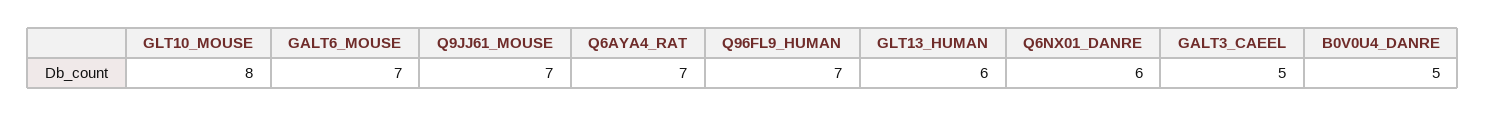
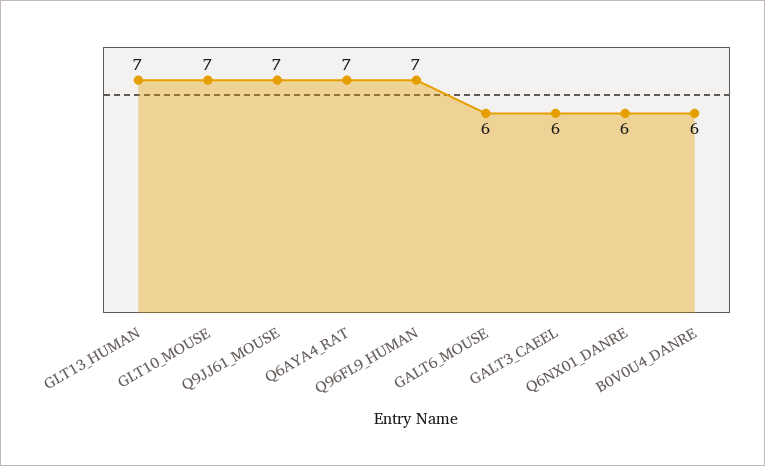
GLT10_MOUSE: 8 -> 7
GALT6_MOUSE: 7 -> 6
GLT13_HUMAN: 6 -> 7
GALT3_CAEEL: 5 -> 6
B0V0U4_DANRE: 5 -> 6

